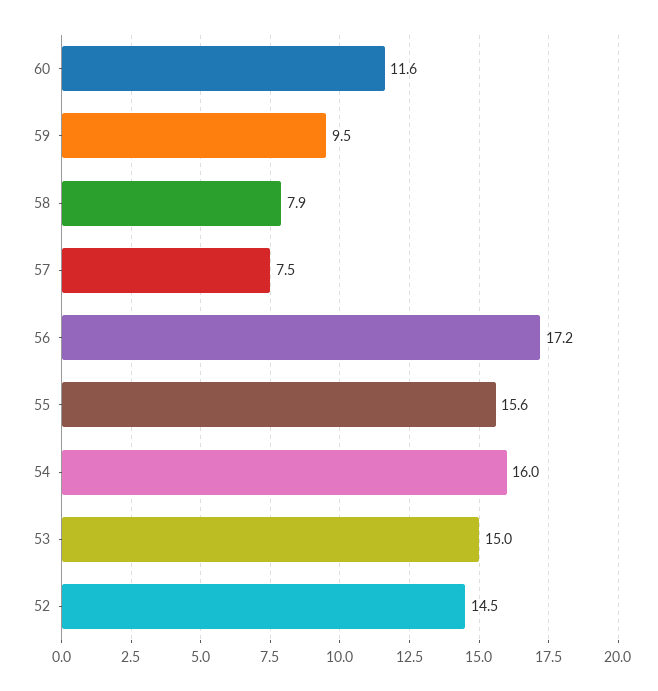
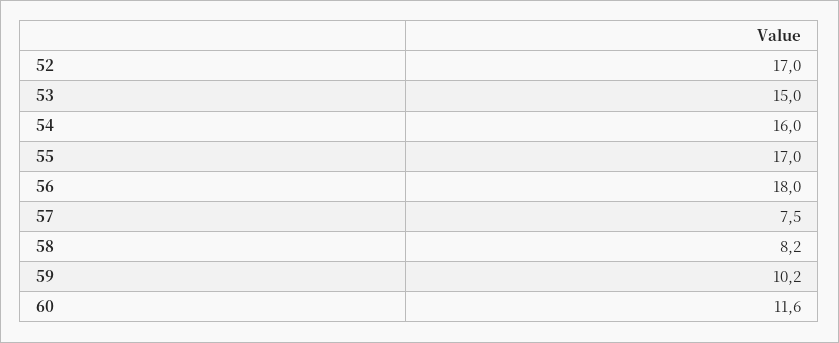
59: 9.5 -> 10.2
58: 7.9 -> 8.2
56: 17.2 -> 18
55: 15.6 -> 17
52: 14.5 -> 17

